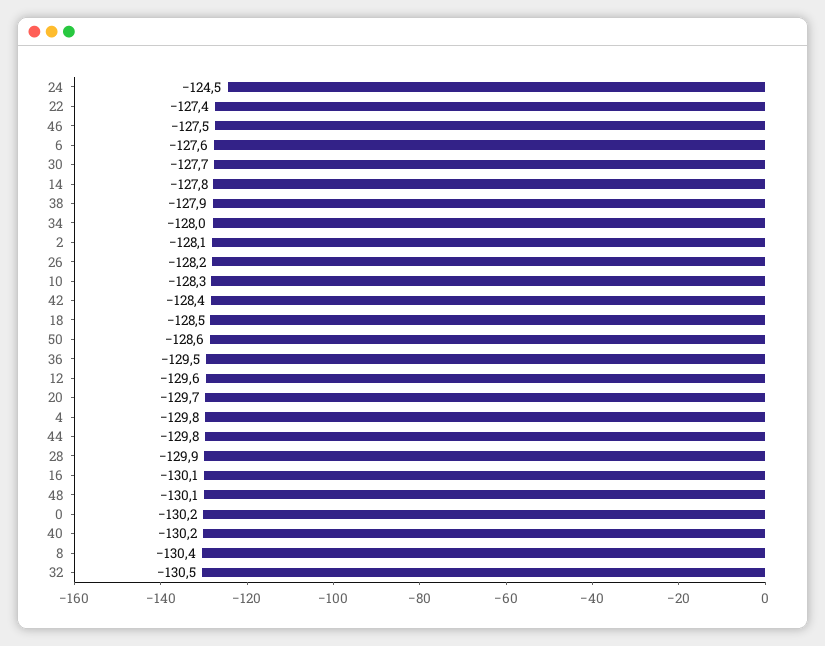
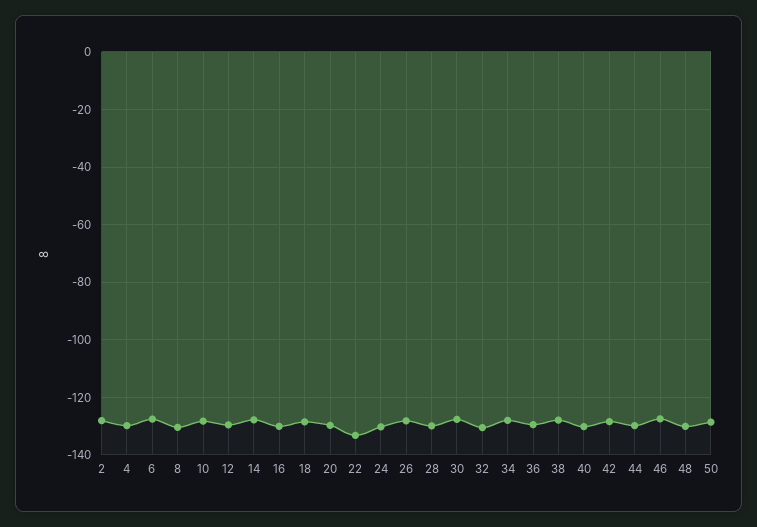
24: -124.5 -> -130
22: -127.4 -> -132.5
0: -130.2 -> none

